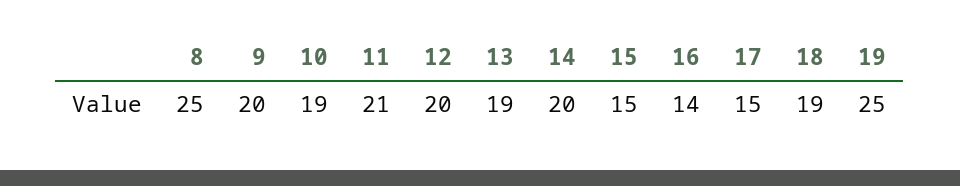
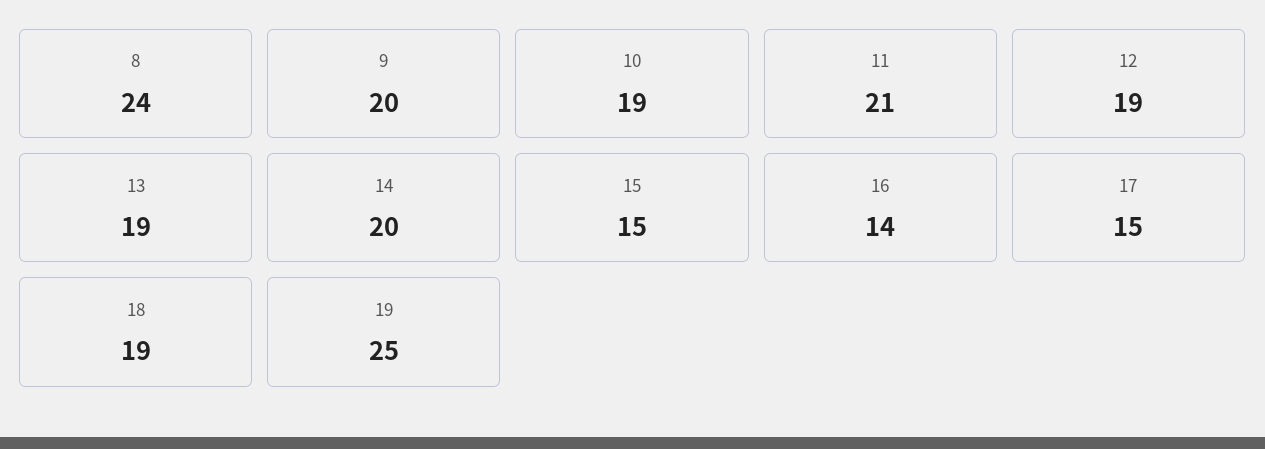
8: 25 -> 24
12: 20 -> 19

